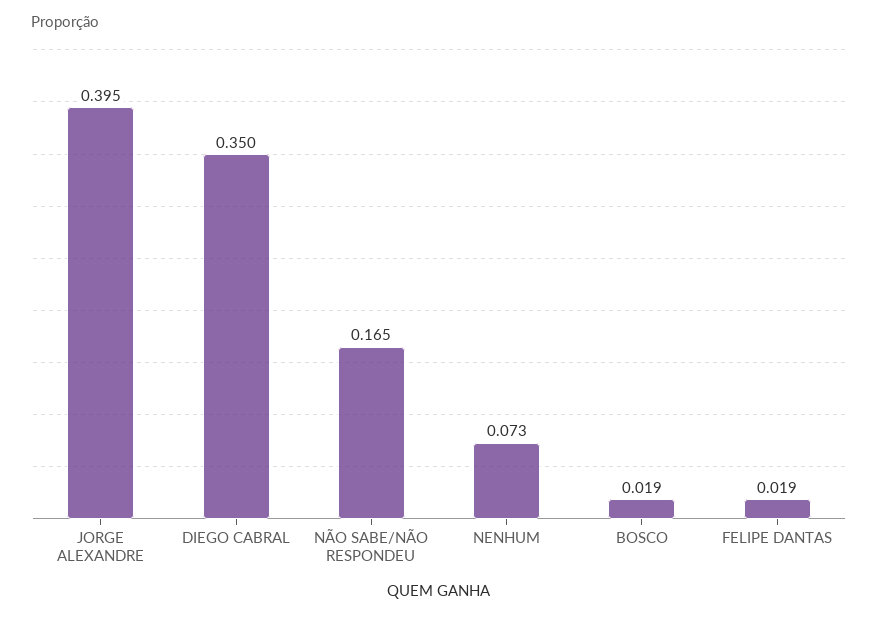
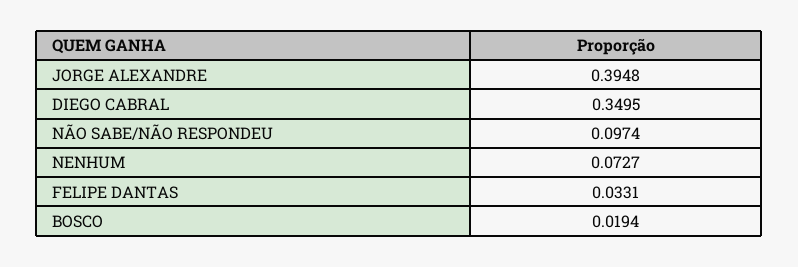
NÃO SABE/NÃO RESPONDEU: 0.165 -> 0.0974
FELIPE DANTAS: 0.019 -> 0.0331

